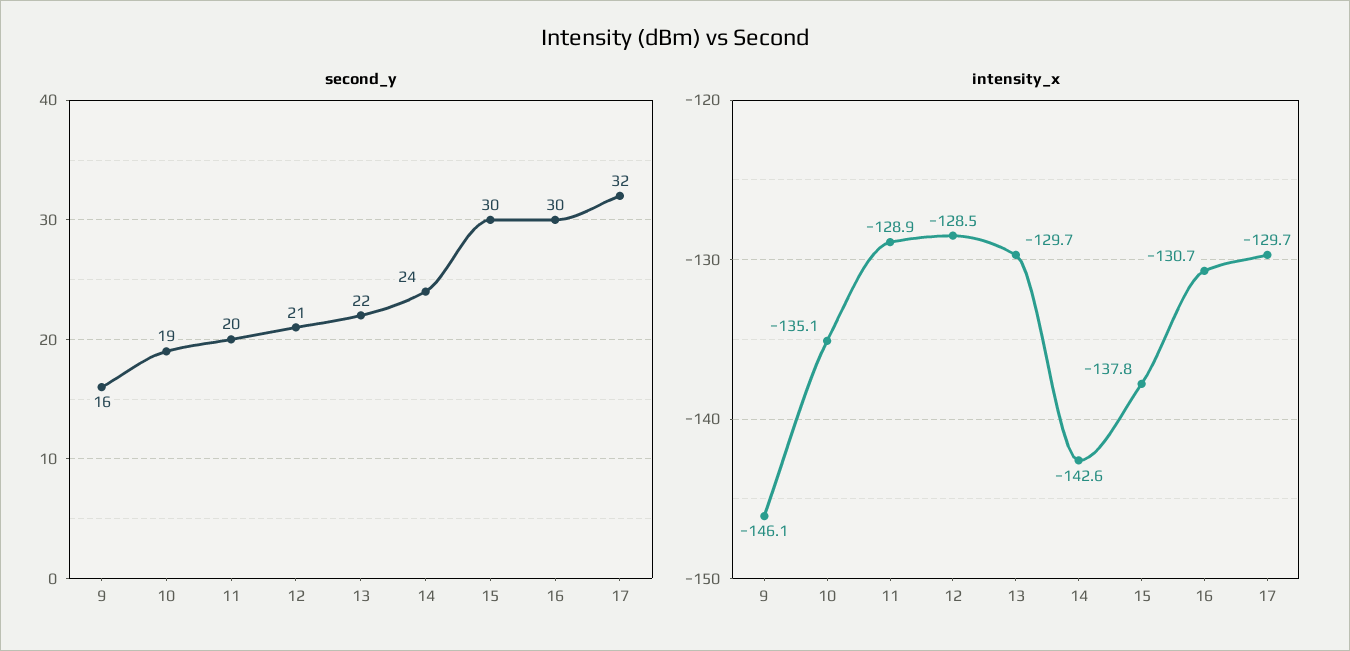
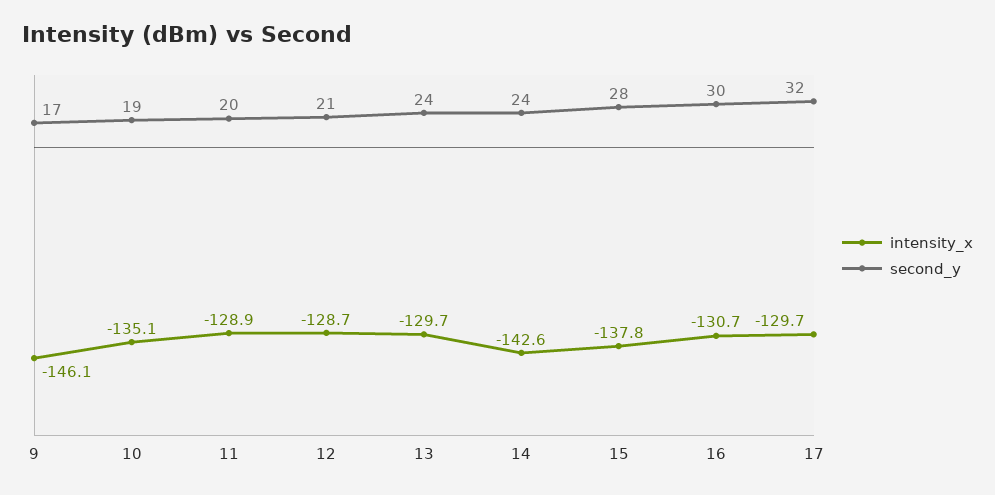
second_y, 9: 16 -> 17
second_y, 13: 22 -> 24
second_y, 15: 30 -> 28
intensity_x, 12: -128.5 -> -128.7

